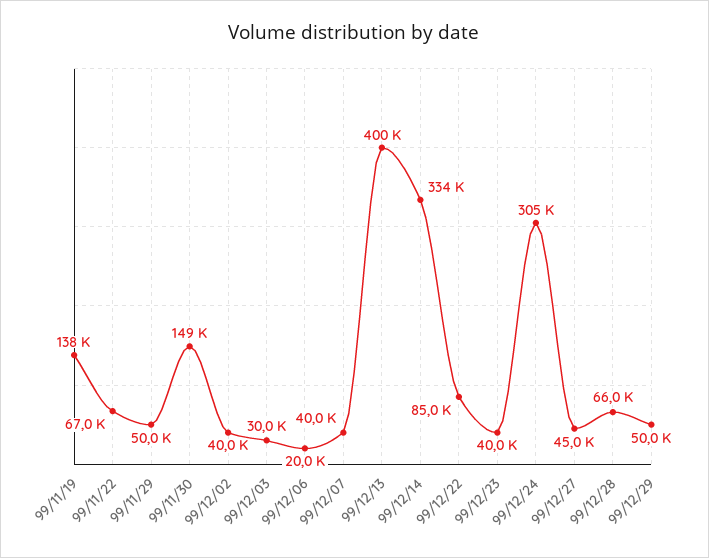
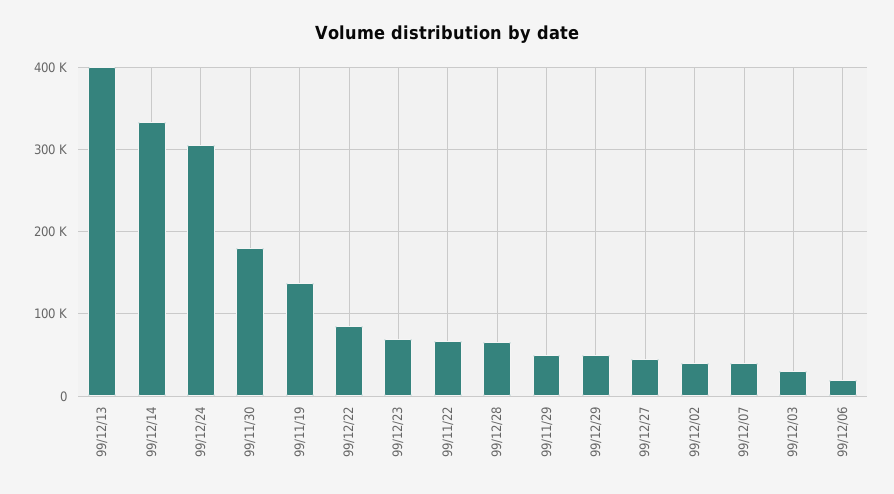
99/11/30: 149000 -> 180000
99/12/23: 40000 -> 70000

